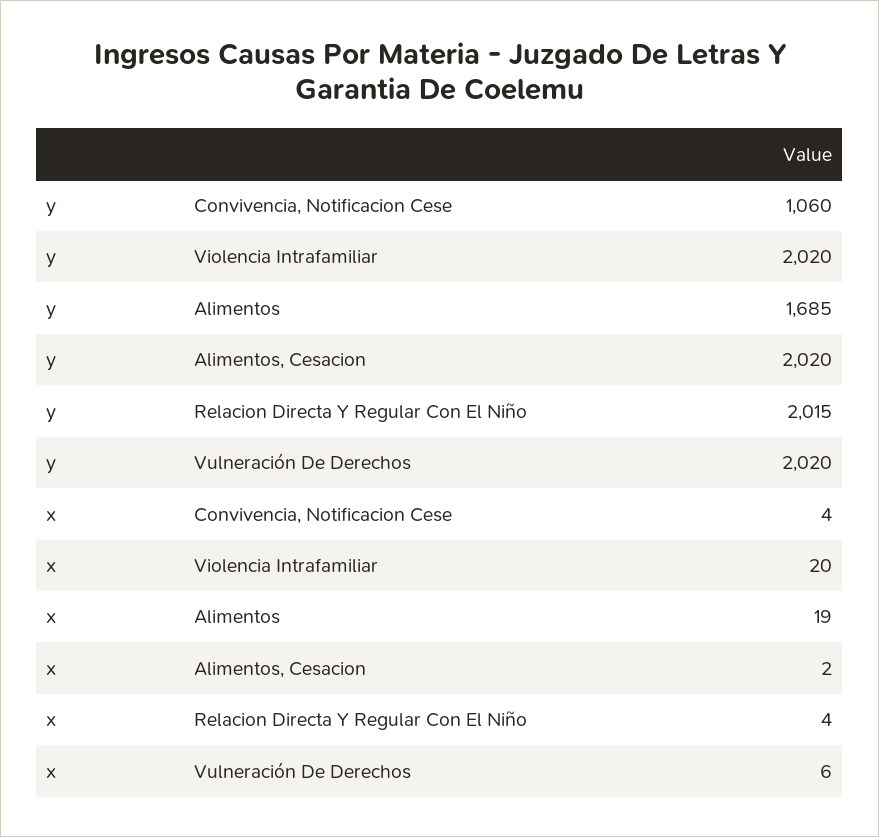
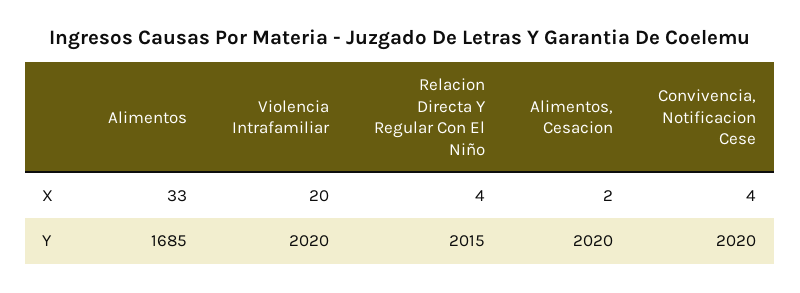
y, Convivencia, Notificacion Cese: 1060 -> 2020
y, Vulneración De Derechos: 2020 -> none
x, Alimentos: 19 -> 33
x, Vulneración De Derechos: 6 -> none

